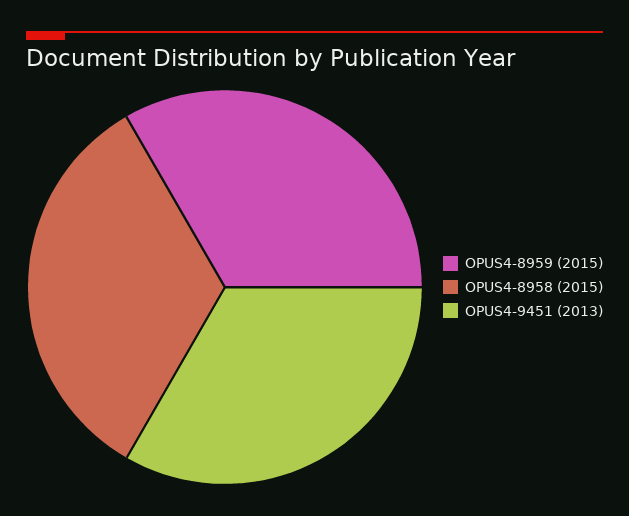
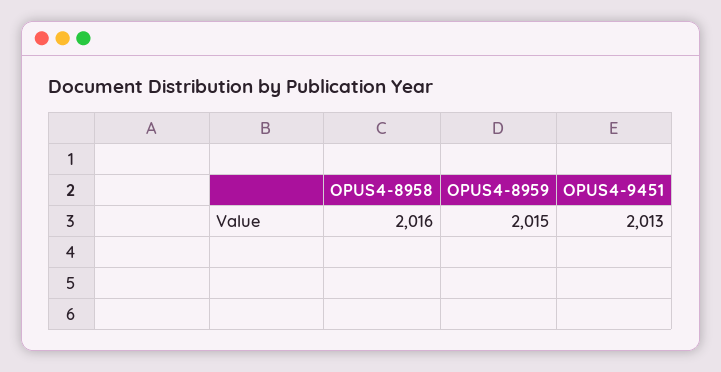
OPUS4-8958: 2015 -> 2016

